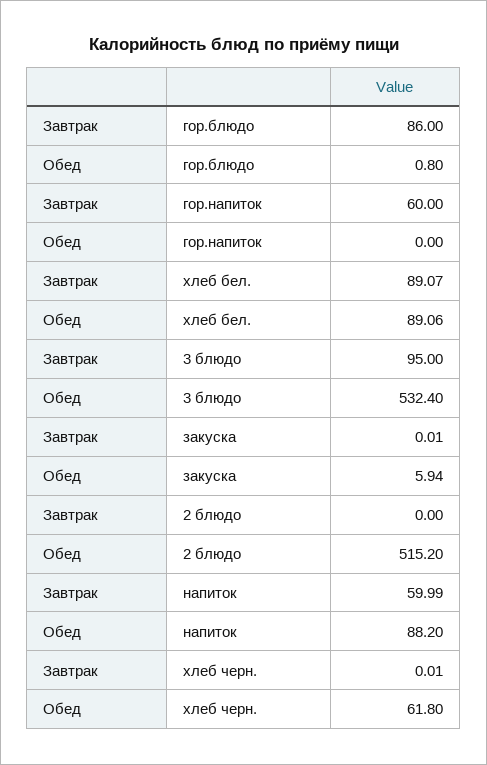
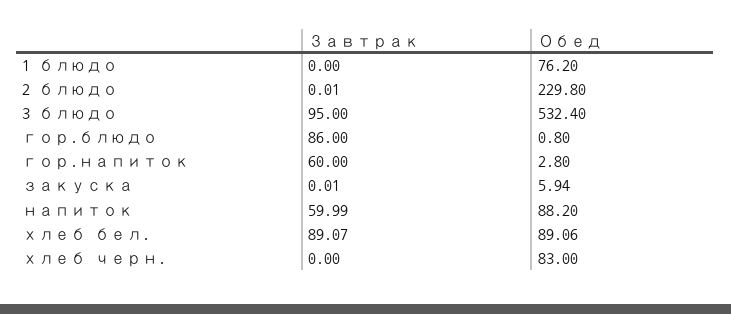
Обед, гор.напиток: 0 -> 2.8
Завтрак, 2 блюдо: 0 -> 0.01
Обед, 2 блюдо: 515.2 -> 229.8
Завтрак, хлеб черн.: 0.01 -> 0
Обед, хлеб черн.: 61.8 -> 83
Завтрак, 1 блюдо: none -> 0
Обед, 1 блюдо: none -> 76.2

